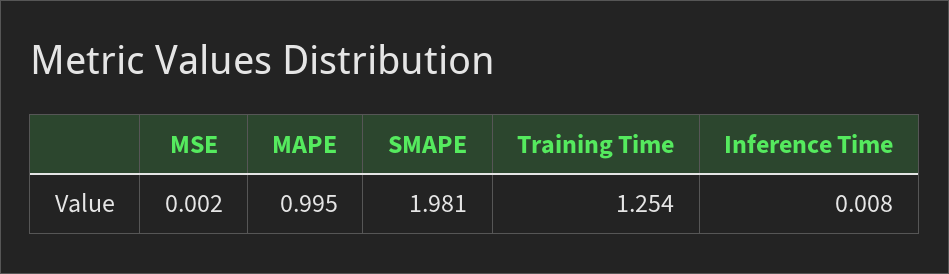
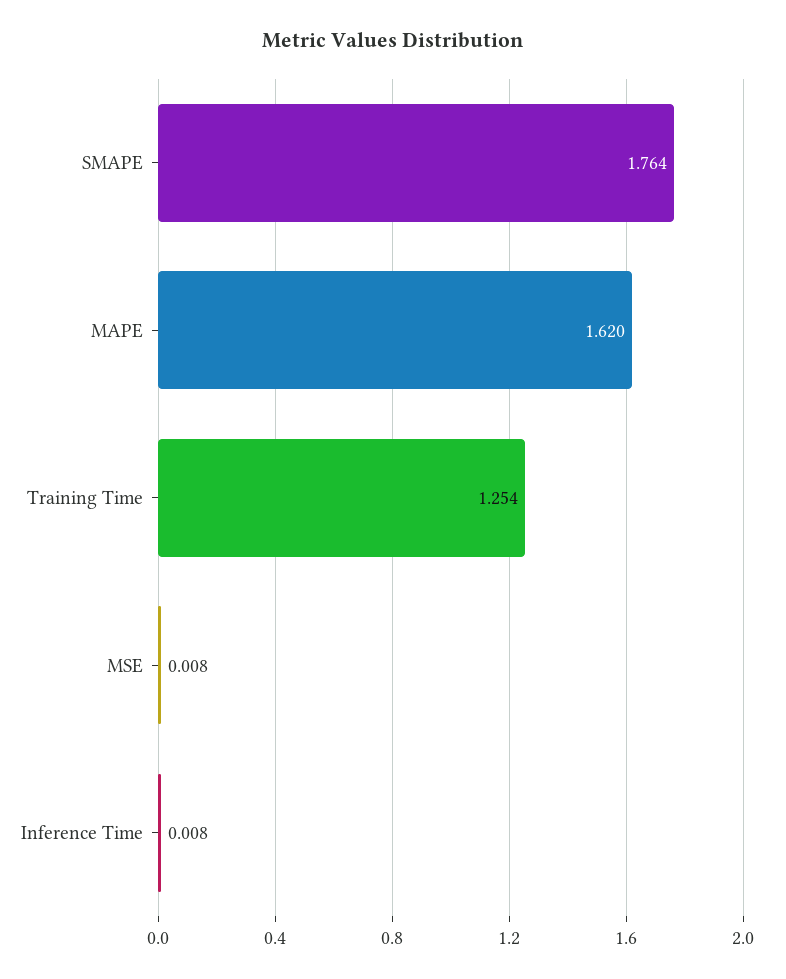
MSE: 0.002 -> 0.008
MAPE: 0.995 -> 1.62
SMAPE: 1.981 -> 1.764

